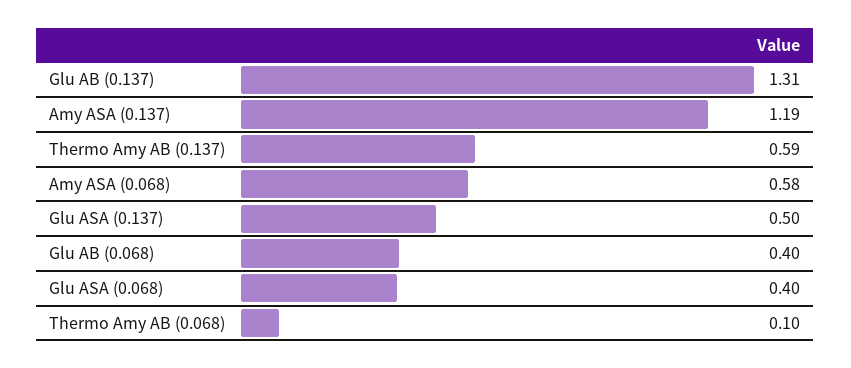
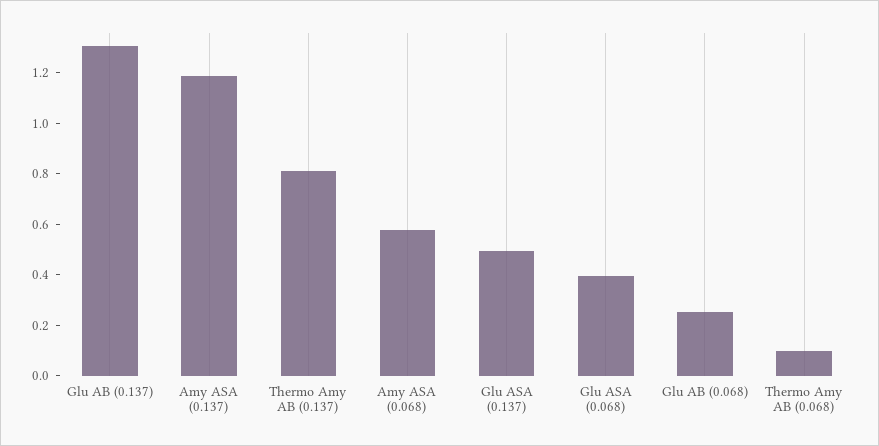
Thermo Amy AB (0.137): 0.59 -> 0.8
Glu AB (0.068): 0.4 -> 0.25

